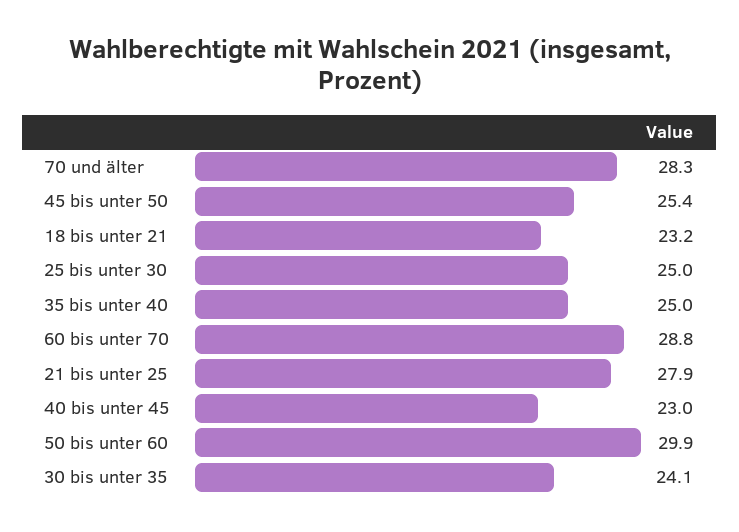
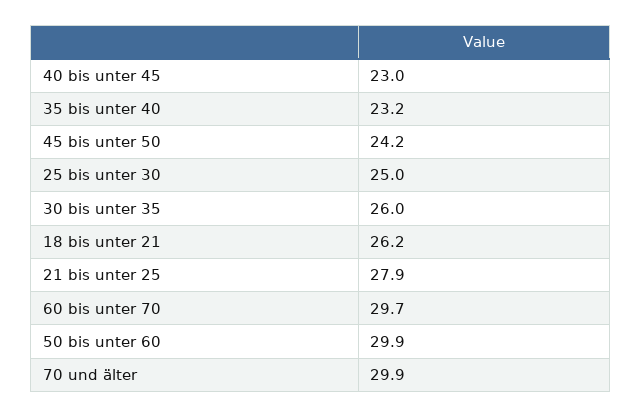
70 und älter: 28.3 -> 29.9
45 bis unter 50: 25.4 -> 24.2
18 bis unter 21: 23.2 -> 26.2
35 bis unter 40: 25 -> 23.2
60 bis unter 70: 28.8 -> 29.7
30 bis unter 35: 24.1 -> 26

